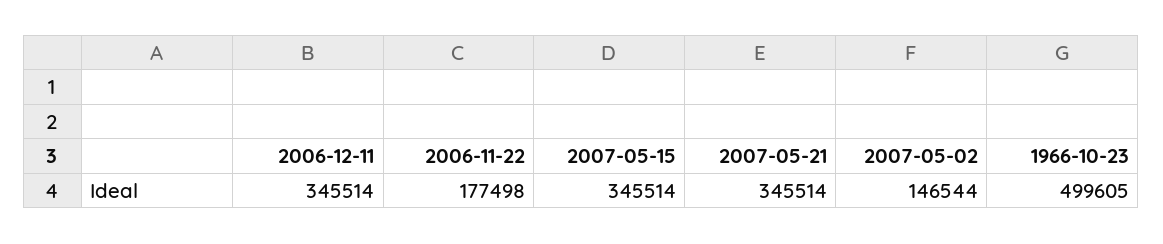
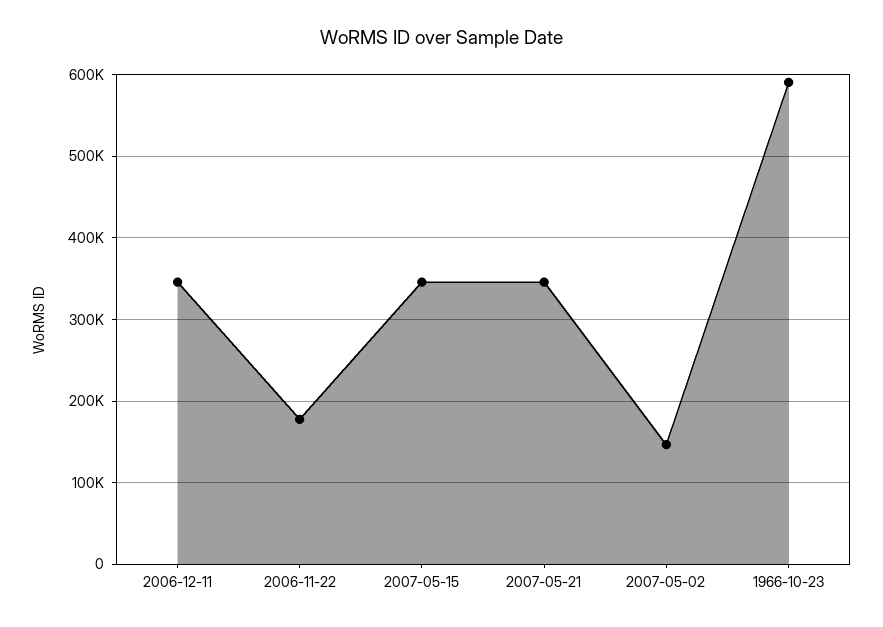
1966-10-23: 499605 -> 590000

